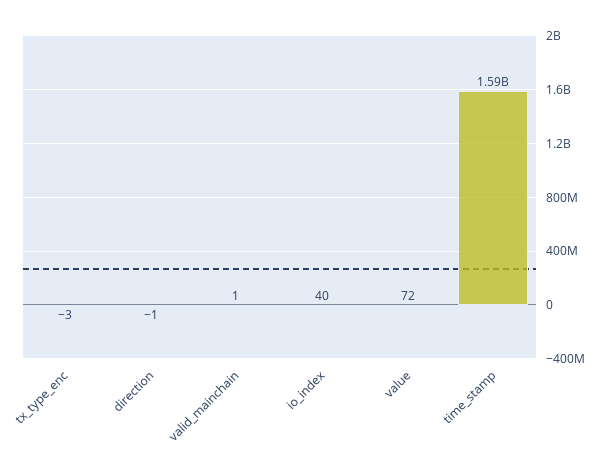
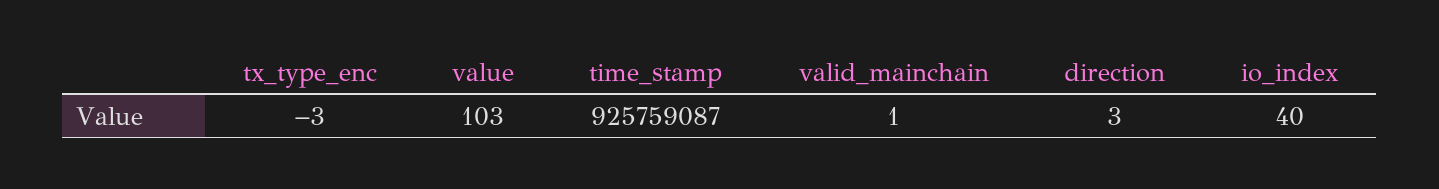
direction: -1 -> 3
value: 72 -> 103
time_stamp: 1590000000 -> 925759087

